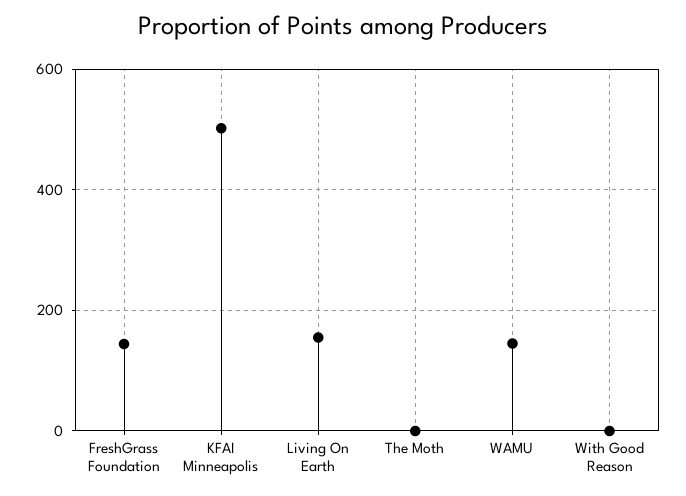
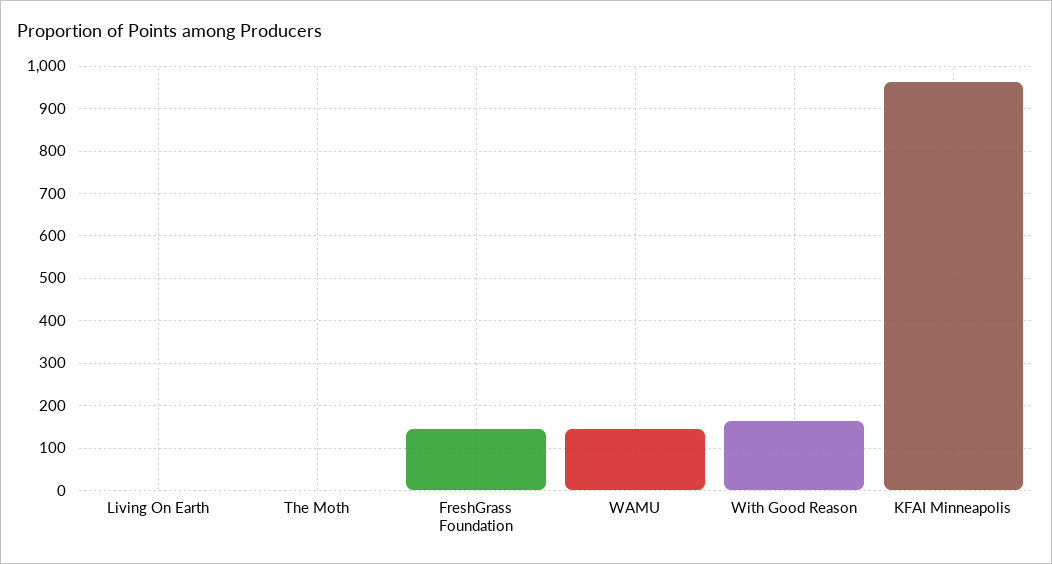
KFAI Minneapolis: 500 -> 960
Living On Earth: 160 -> 0
With Good Reason: 0 -> 160

